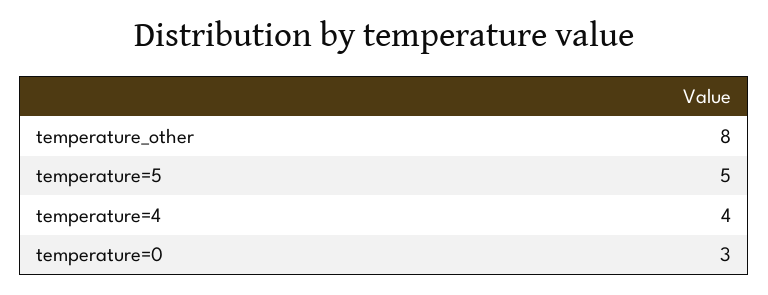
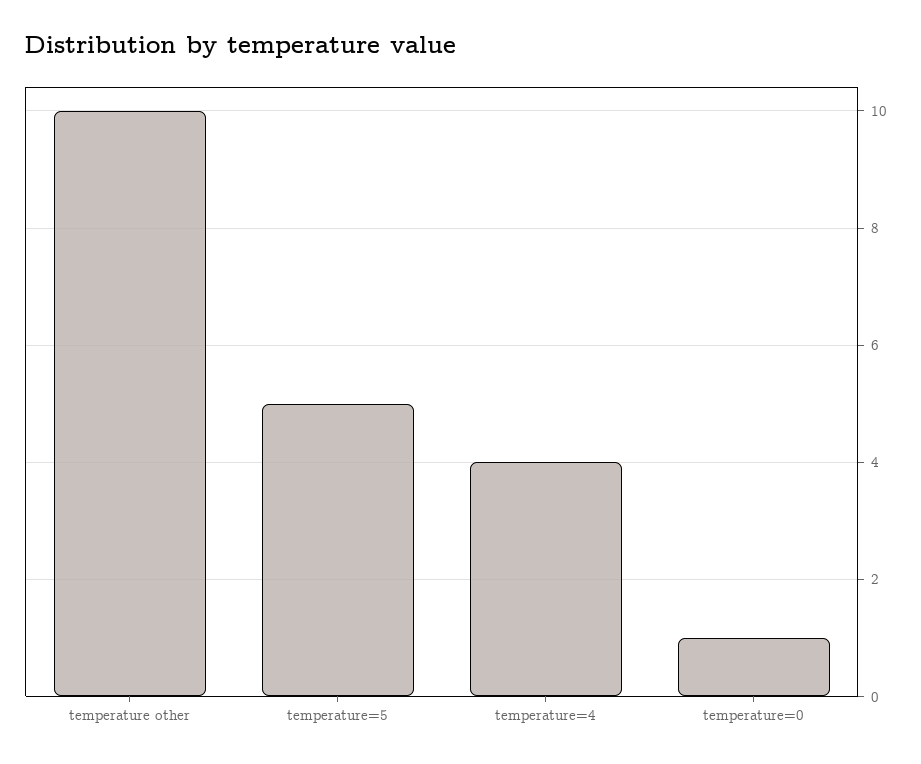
temperature_other: 8 -> 10
temperature=0: 3 -> 1

